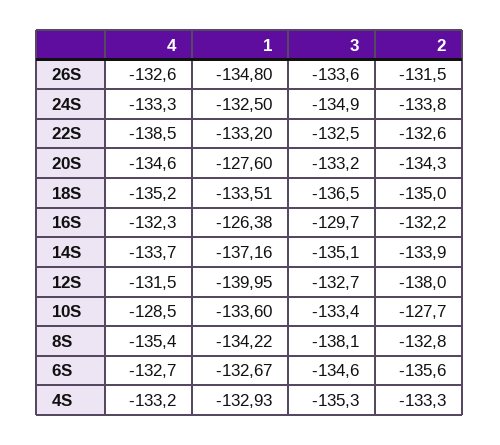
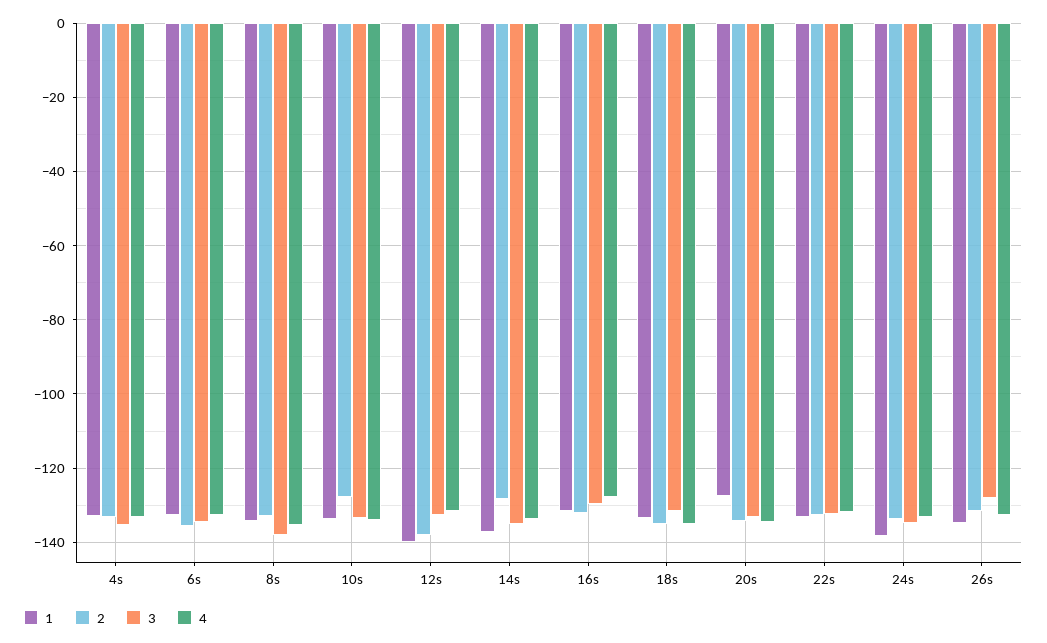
3, 26S: -133.6 -> -128
1, 24S: -132.5 -> -138
4, 22S: -138.5 -> -132
3, 18S: -136.5 -> -132
4, 16S: -132.3 -> -128
1, 16S: -126.38 -> -132
2, 14S: -133.9 -> -128
4, 10S: -128.5 -> -134

